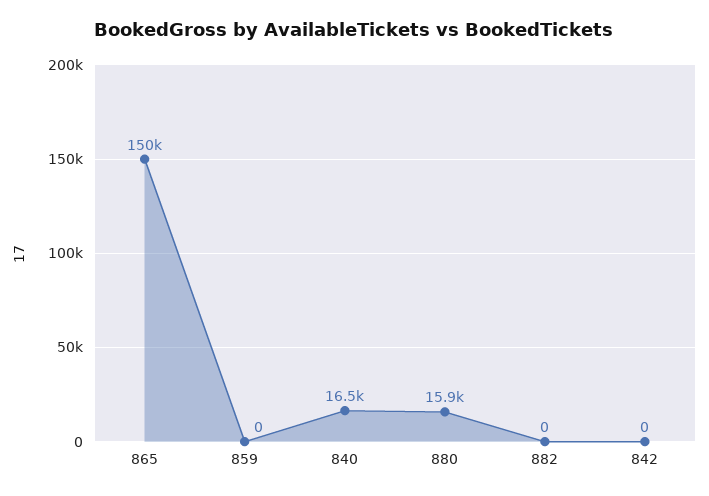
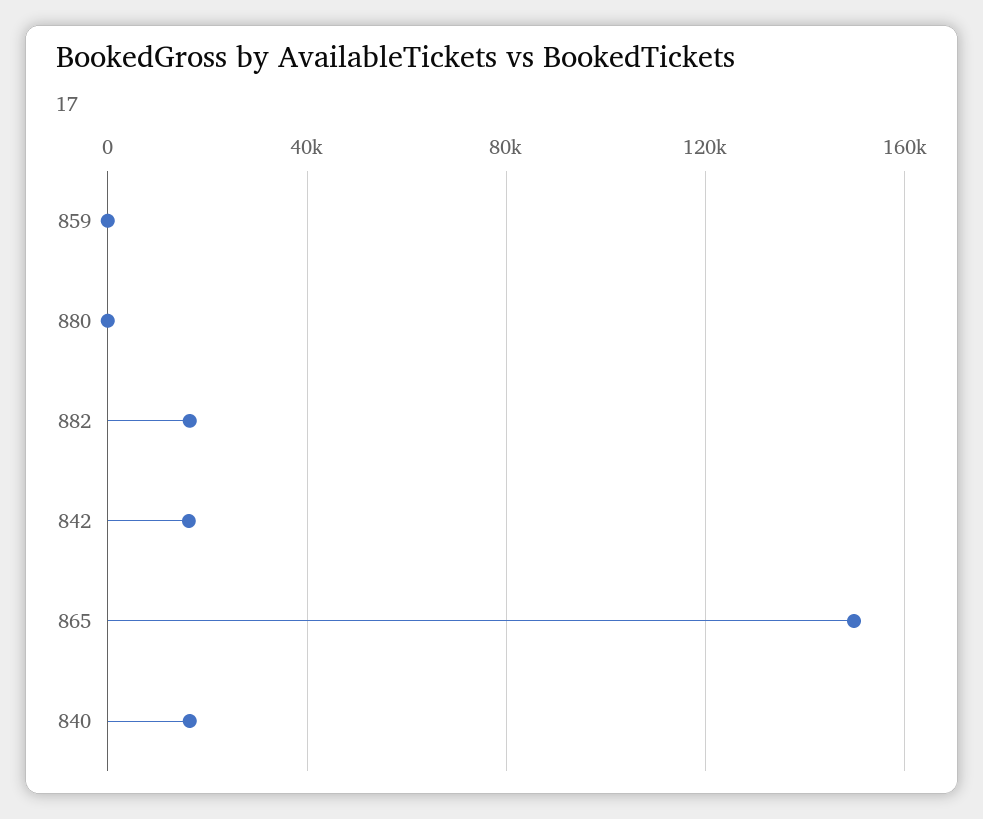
880: 15900 -> 0
882: 0 -> 15000
842: 0 -> 15000

